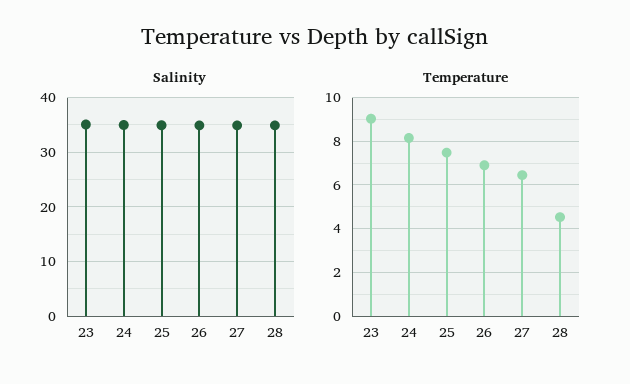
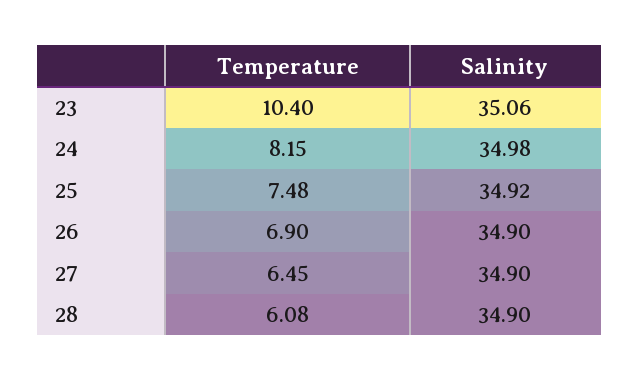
Temperature, 23: 9 -> 10.4
Temperature, 28: 4.5 -> 6.08

